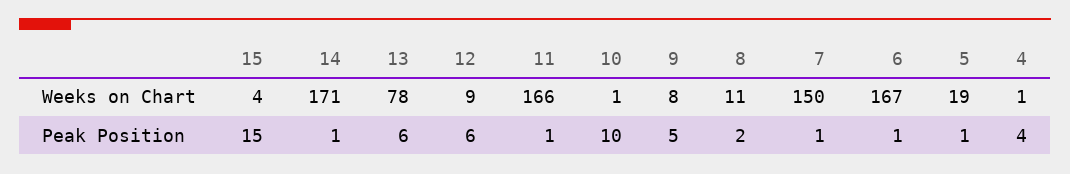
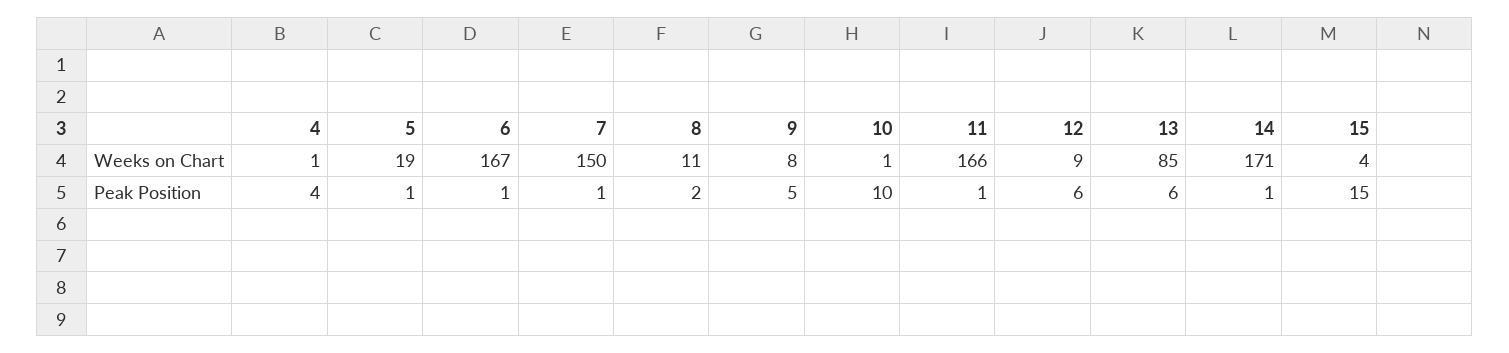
13, Weeks on Chart: 78 -> 85

